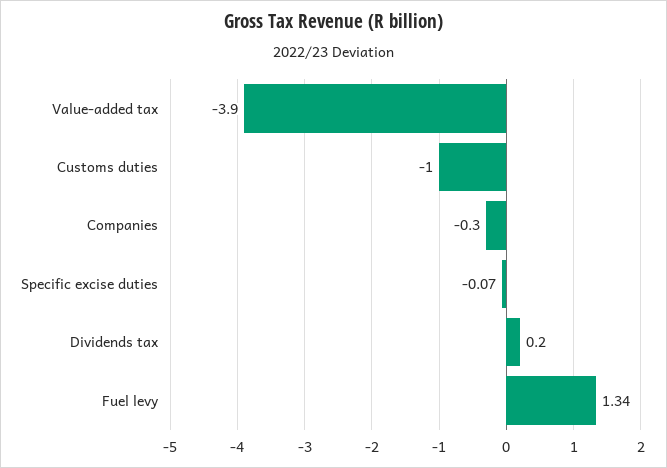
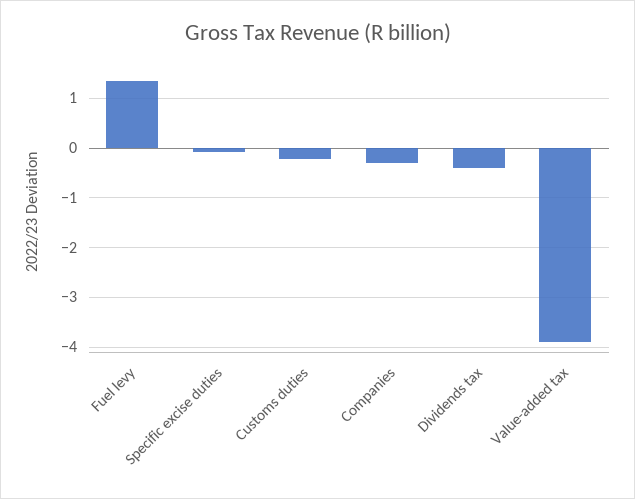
Customs duties: -1 -> -0.2
Dividends tax: 0.2 -> -0.4

